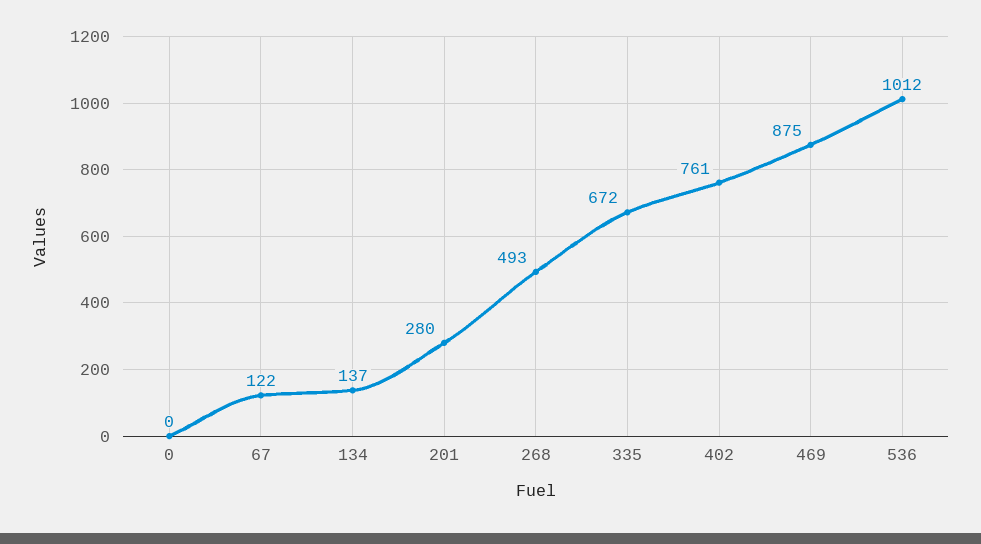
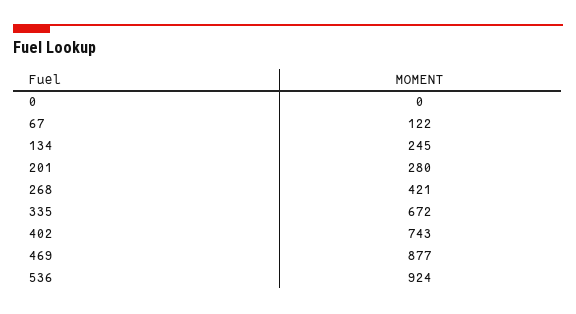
134: 137 -> 245
268: 493 -> 421
402: 761 -> 743
469: 875 -> 877
536: 1012 -> 924

